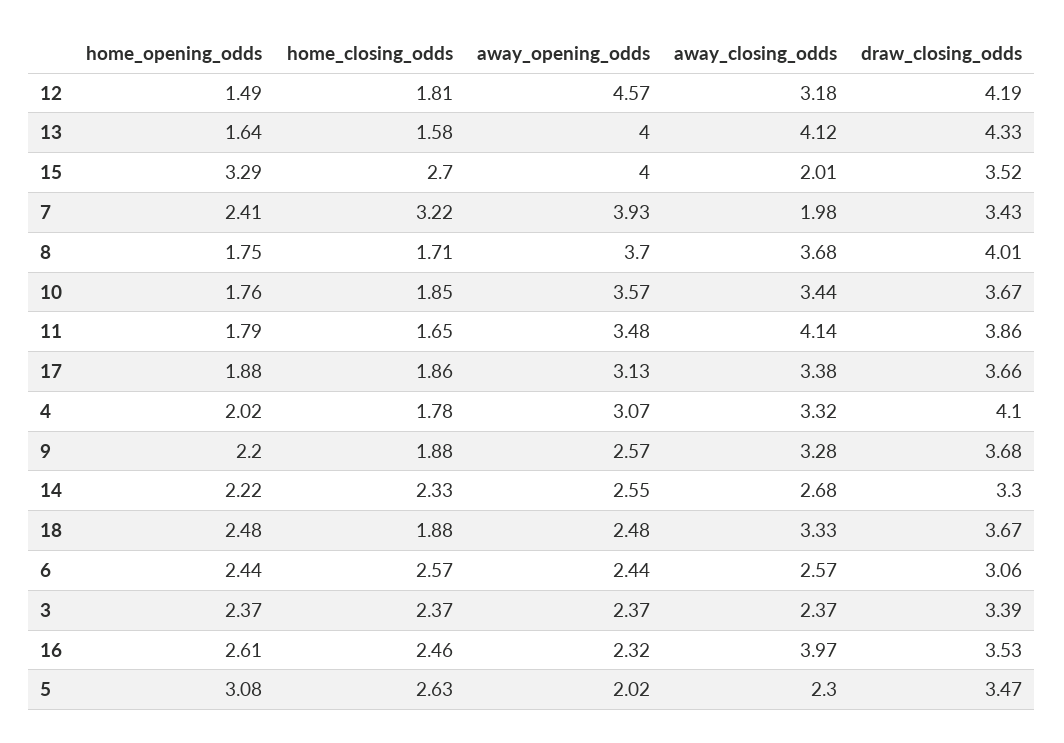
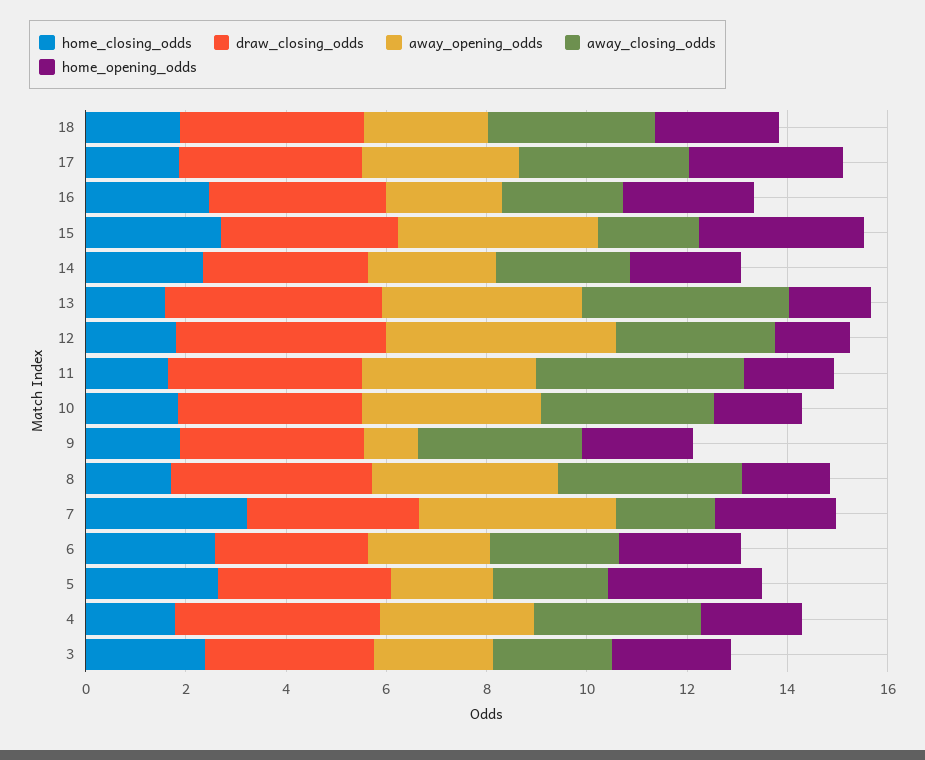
home_opening_odds, 17: 1.88 -> 3
away_opening_odds, 9: 2.57 -> 1
away_closing_odds, 16: 3.97 -> 2.5

